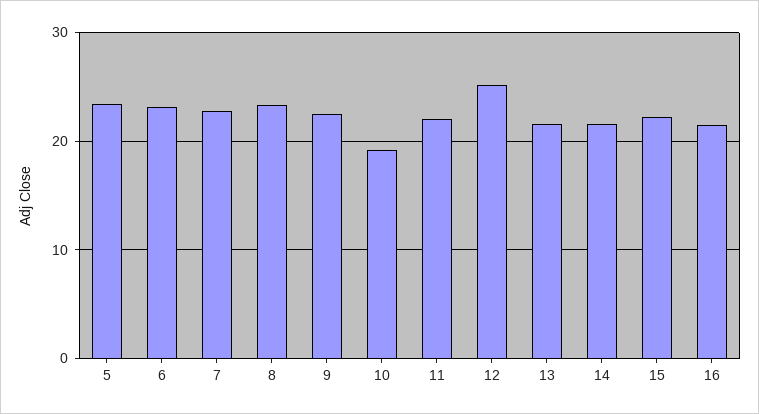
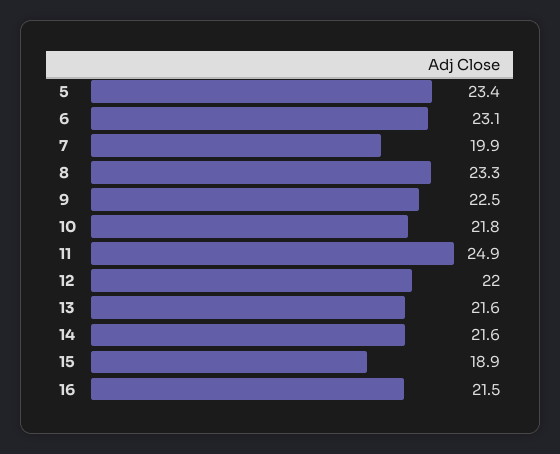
7: 23 -> 19.9
10: 19 -> 21.8
11: 22 -> 24.9
12: 25 -> 22
15: 22 -> 18.9

